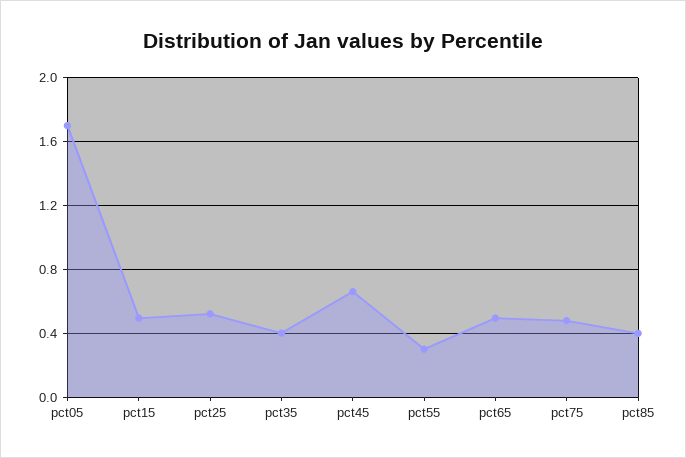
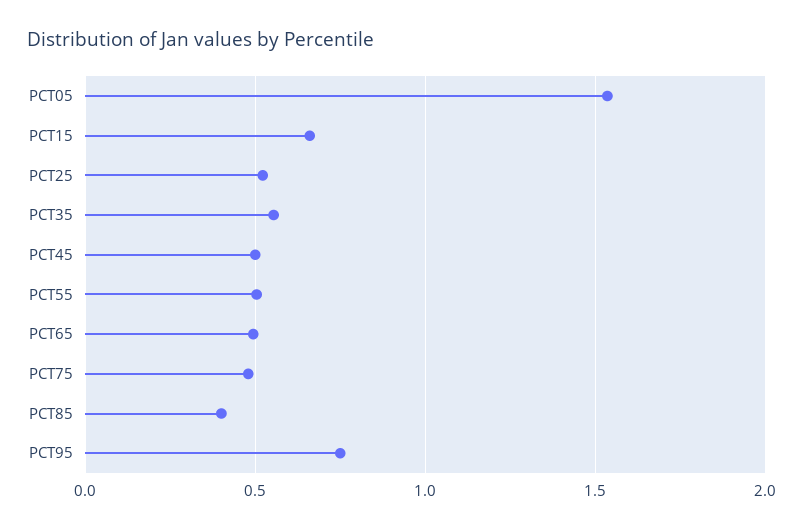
pct05: 1.7 -> 1.55
pct15: 0.5 -> 0.65
pct35: 0.4 -> 0.55
pct45: 0.65 -> 0.5
pct55: 0.3 -> 0.5
PCT95: none -> 0.75

